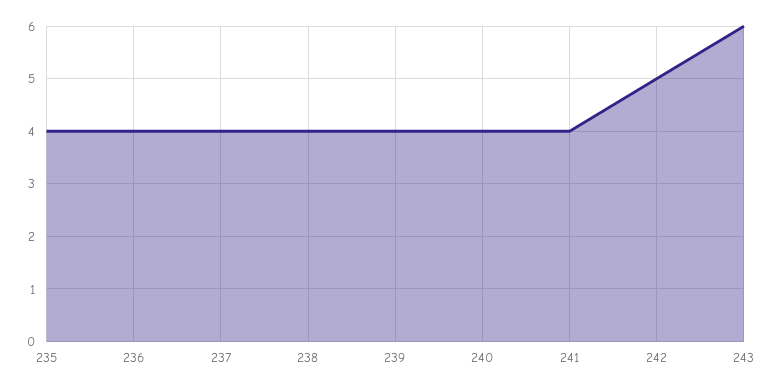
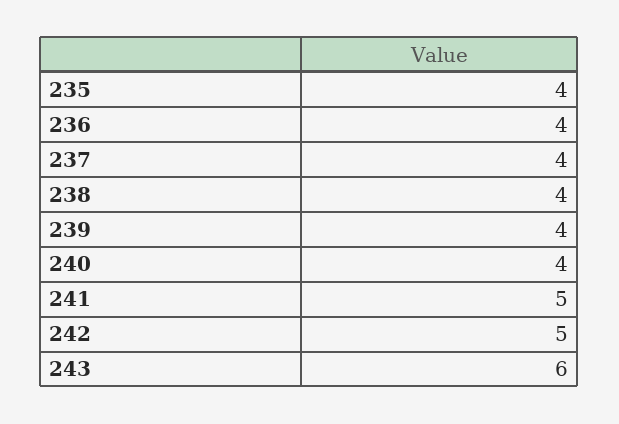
241: 4 -> 5

